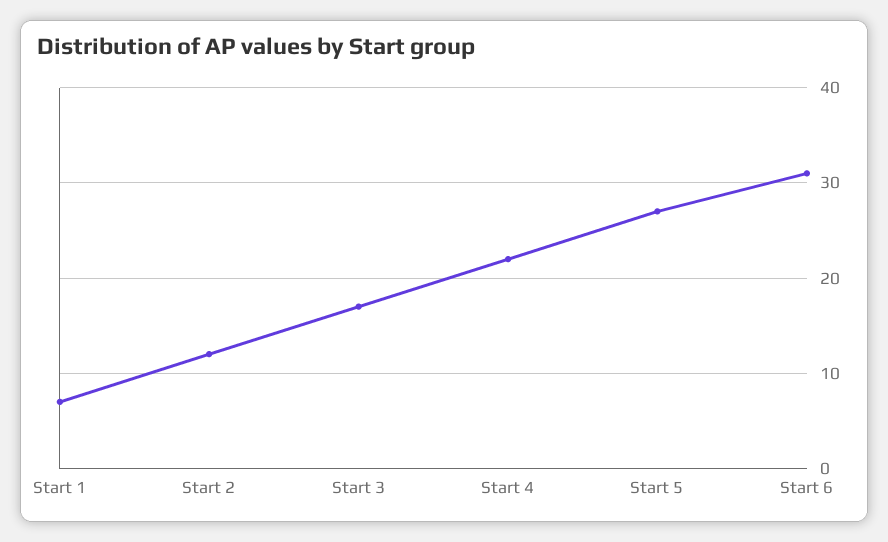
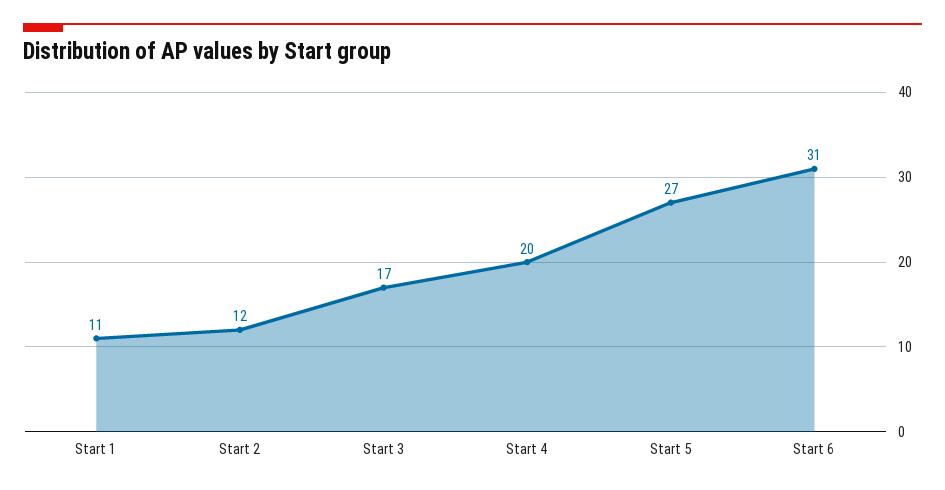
Start 1: 7 -> 11
Start 4: 22 -> 20

